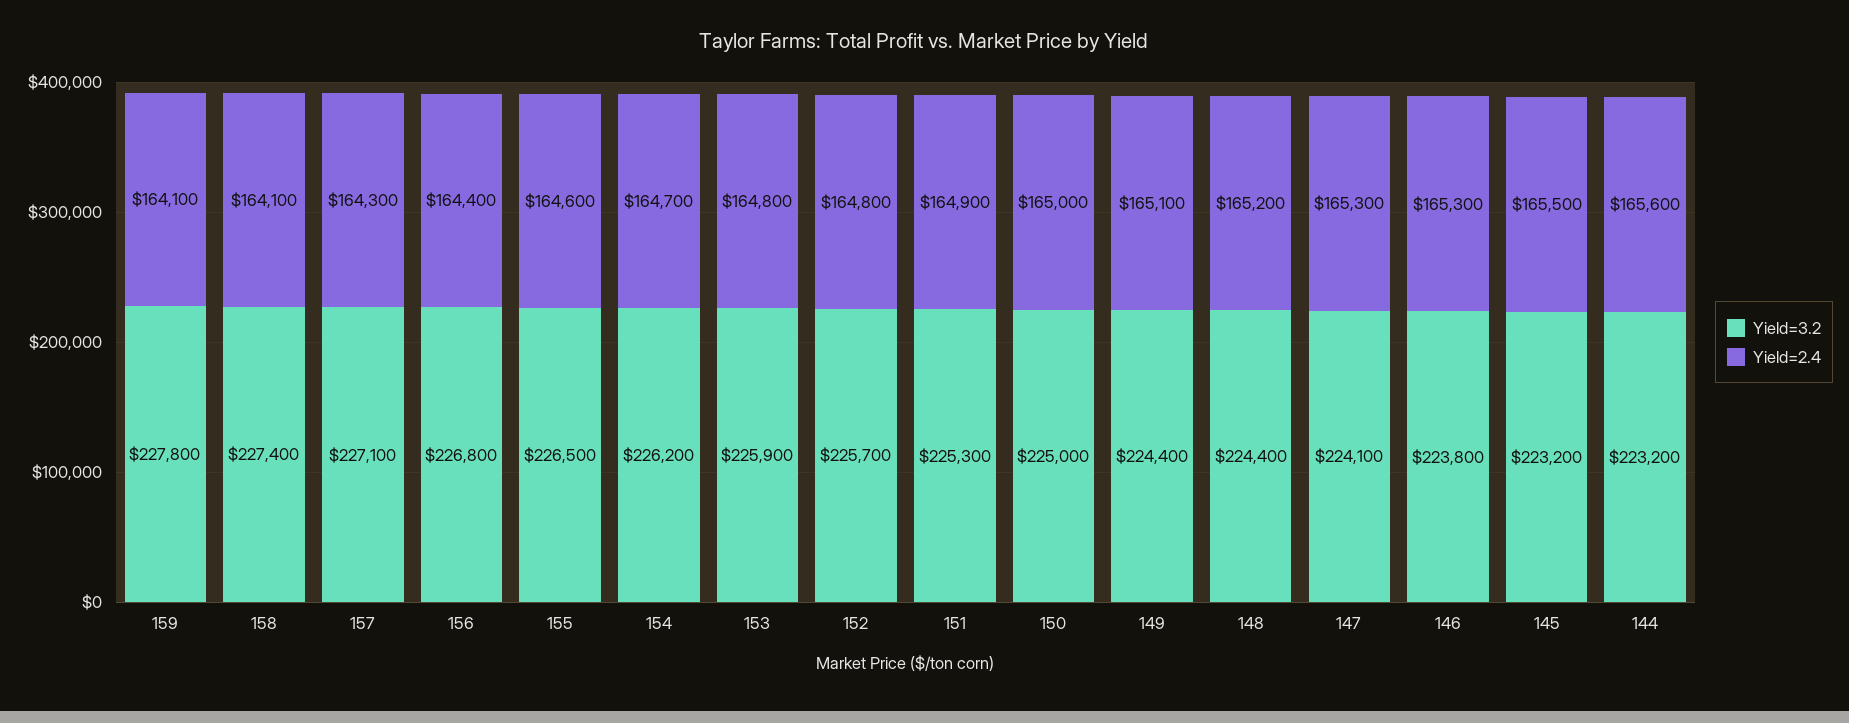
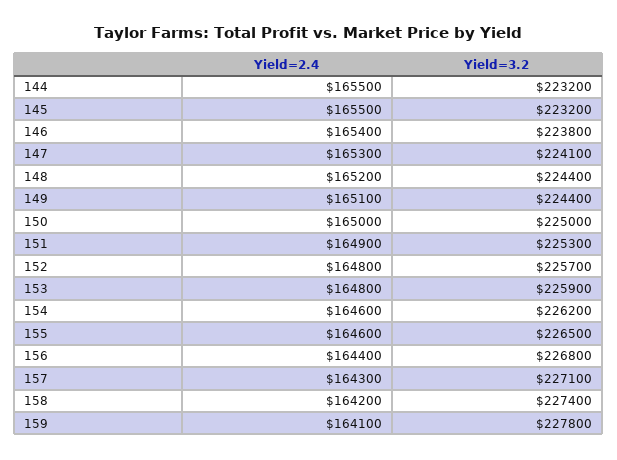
Yield=2.4, 158: 164100 -> 164200
Yield=2.4, 154: 164700 -> 164600
Yield=2.4, 146: 165300 -> 165400
Yield=2.4, 144: 165600 -> 165500

